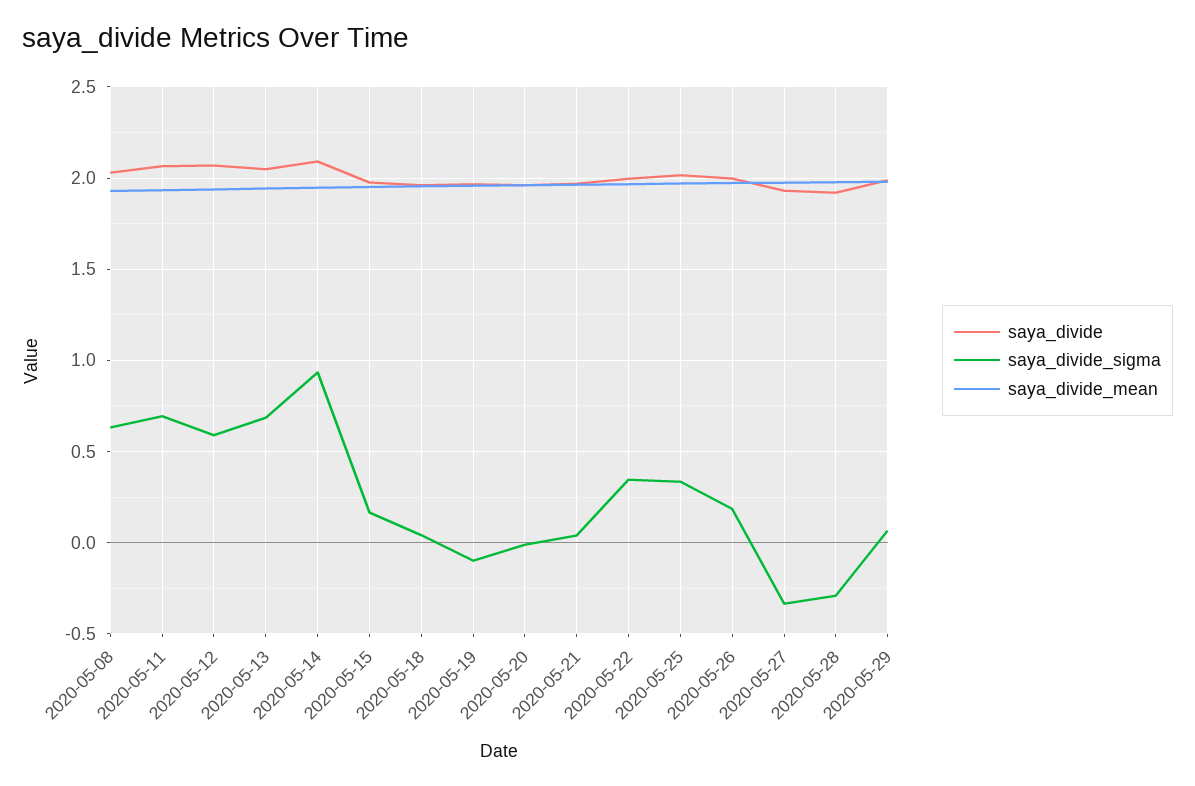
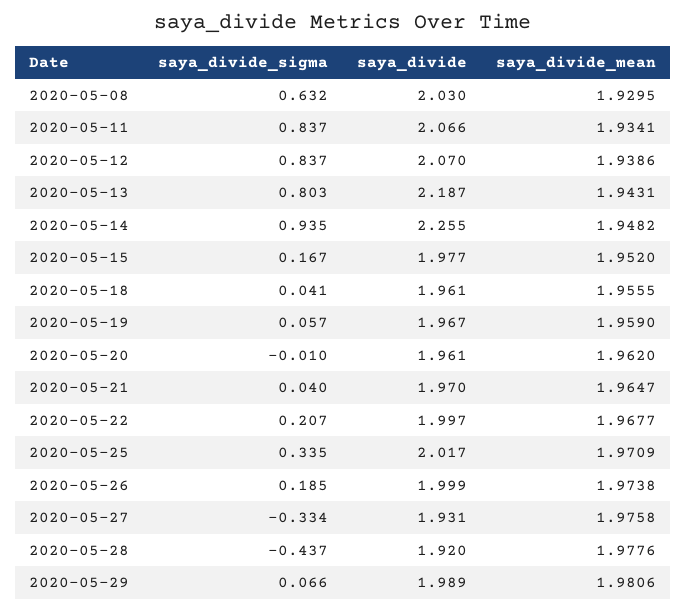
saya_divide_sigma, 2020-05-11: 0.7 -> 0.837
saya_divide_sigma, 2020-05-12: 0.6 -> 0.837
saya_divide, 2020-05-13: 2.05 -> 2.187
saya_divide_sigma, 2020-05-13: 0.7 -> 0.803
saya_divide, 2020-05-14: 2.1 -> 2.255
saya_divide_sigma, 2020-05-19: -0.1 -> 0.057
saya_divide_sigma, 2020-05-22: 0.35 -> 0.207
saya_divide_sigma, 2020-05-28: -0.3 -> -0.437

